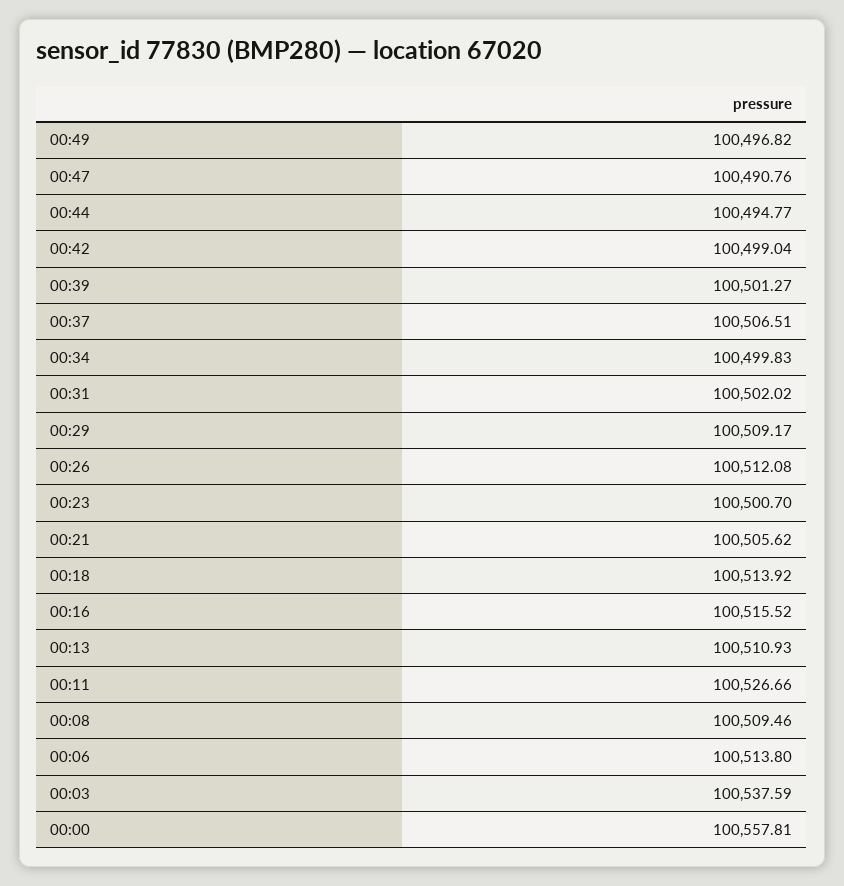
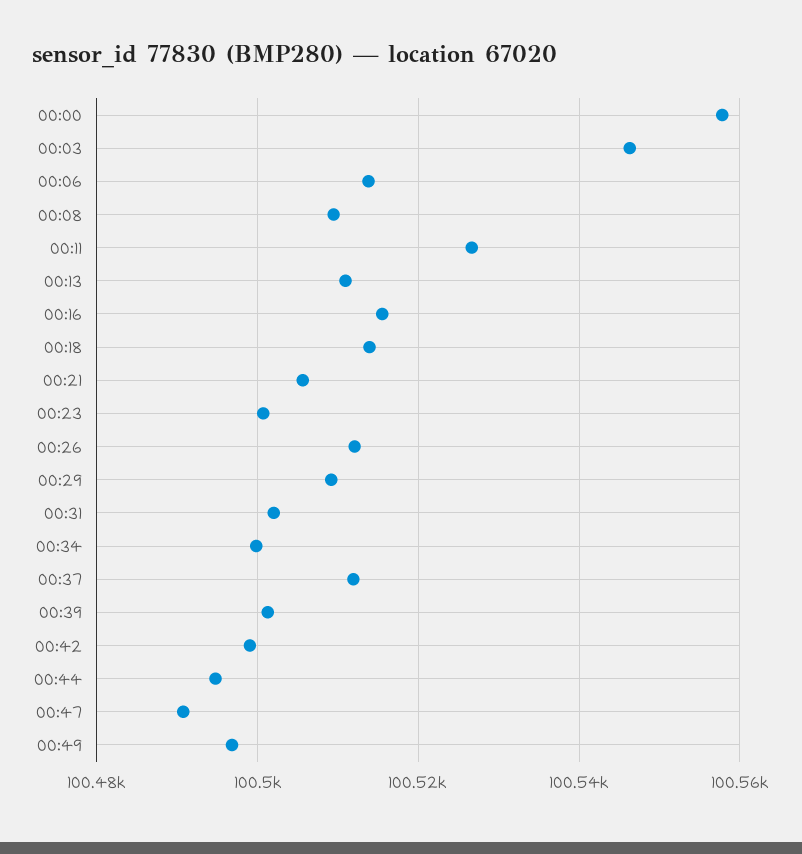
00:37: 100506.51 -> 100512
00:03: 100537.59 -> 100546

